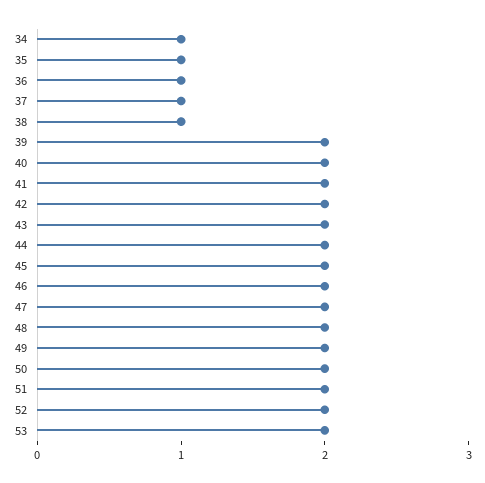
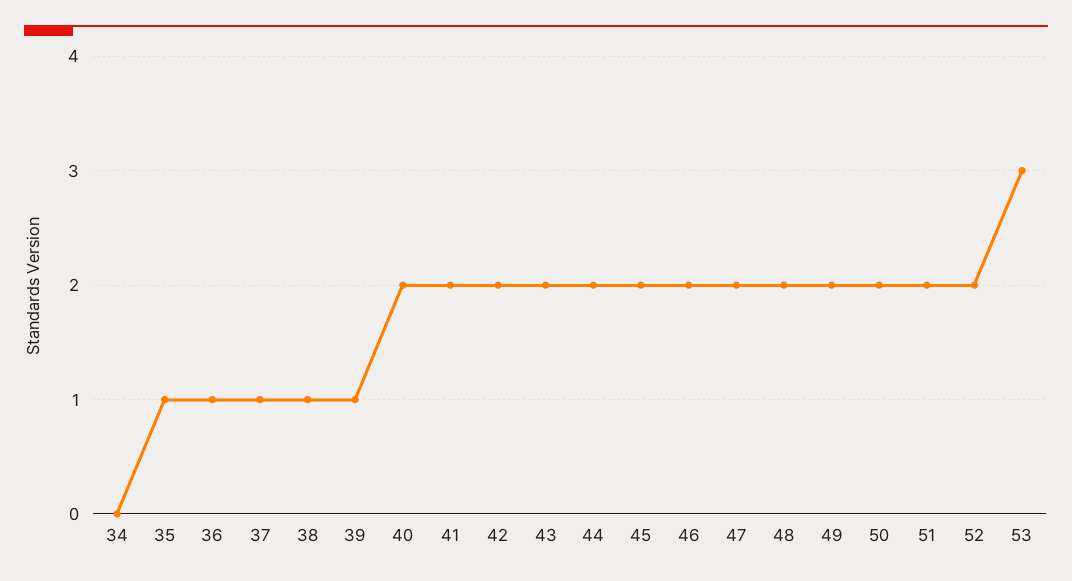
34: 1 -> 0
39: 2 -> 1
53: 2 -> 3

